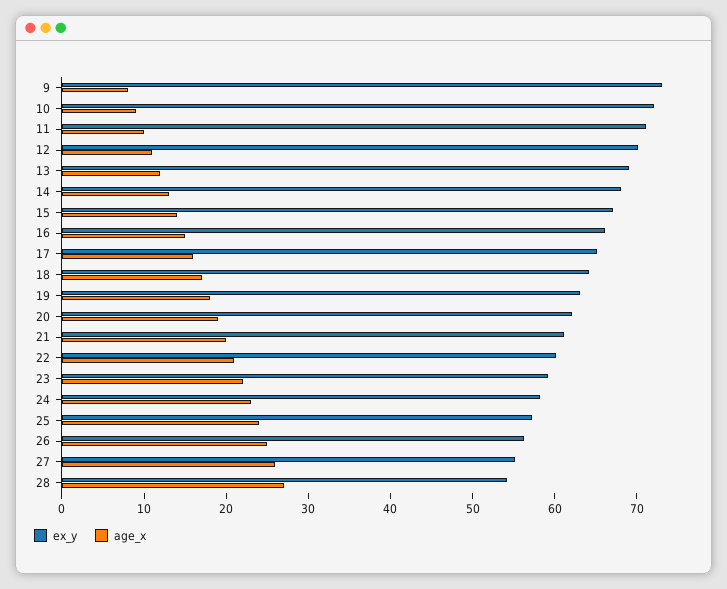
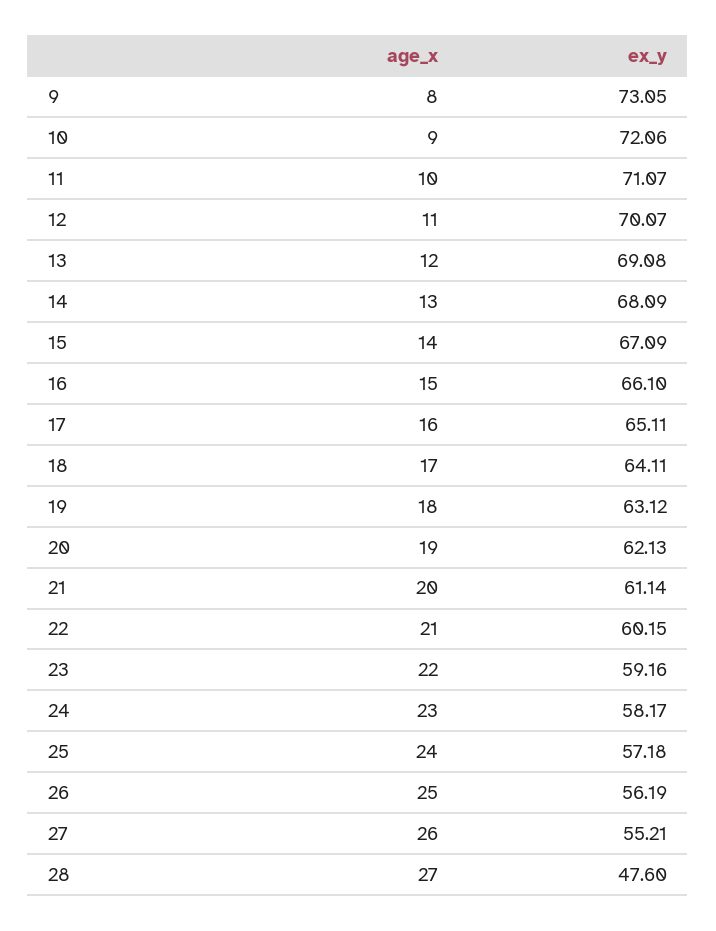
ex_y, 28: 54 -> 47.6

